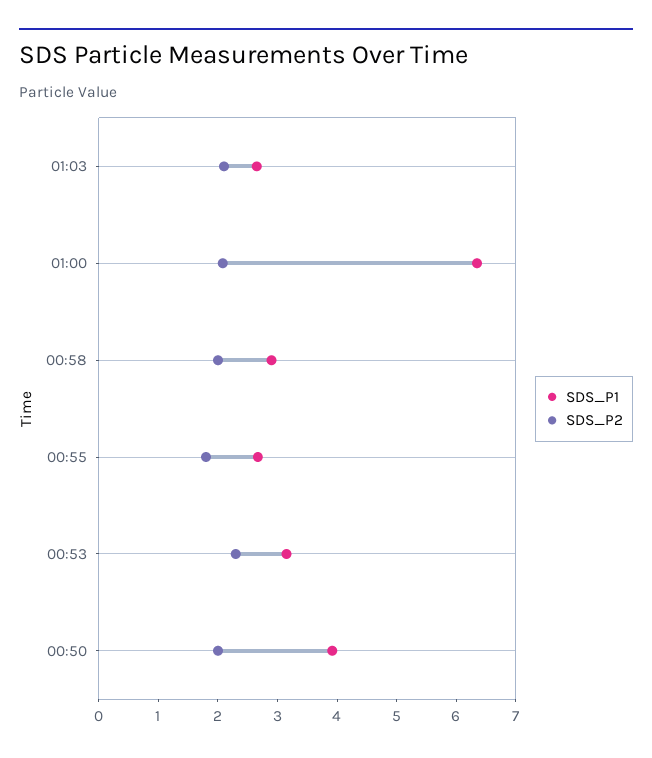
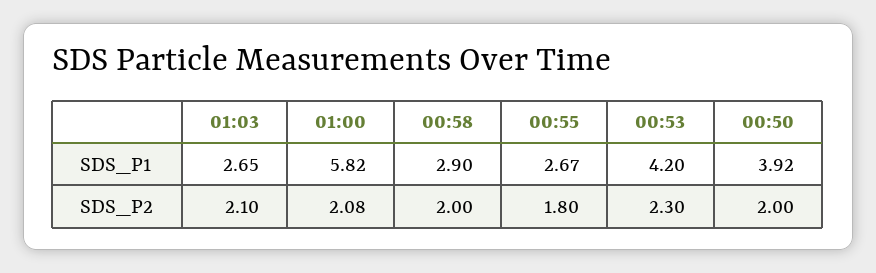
SDS_P1, 01:00: 6.4 -> 5.82
SDS_P1, 00:53: 3.2 -> 4.2

